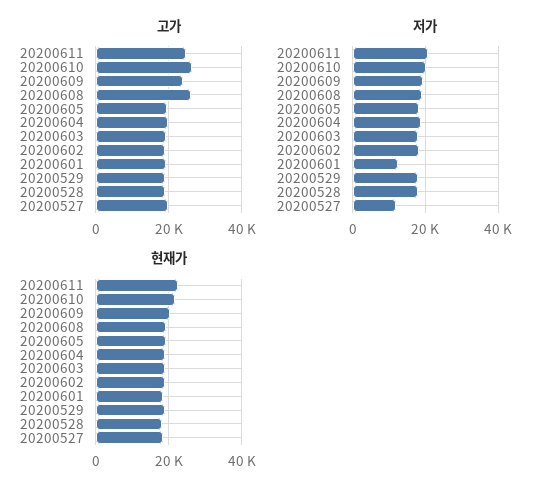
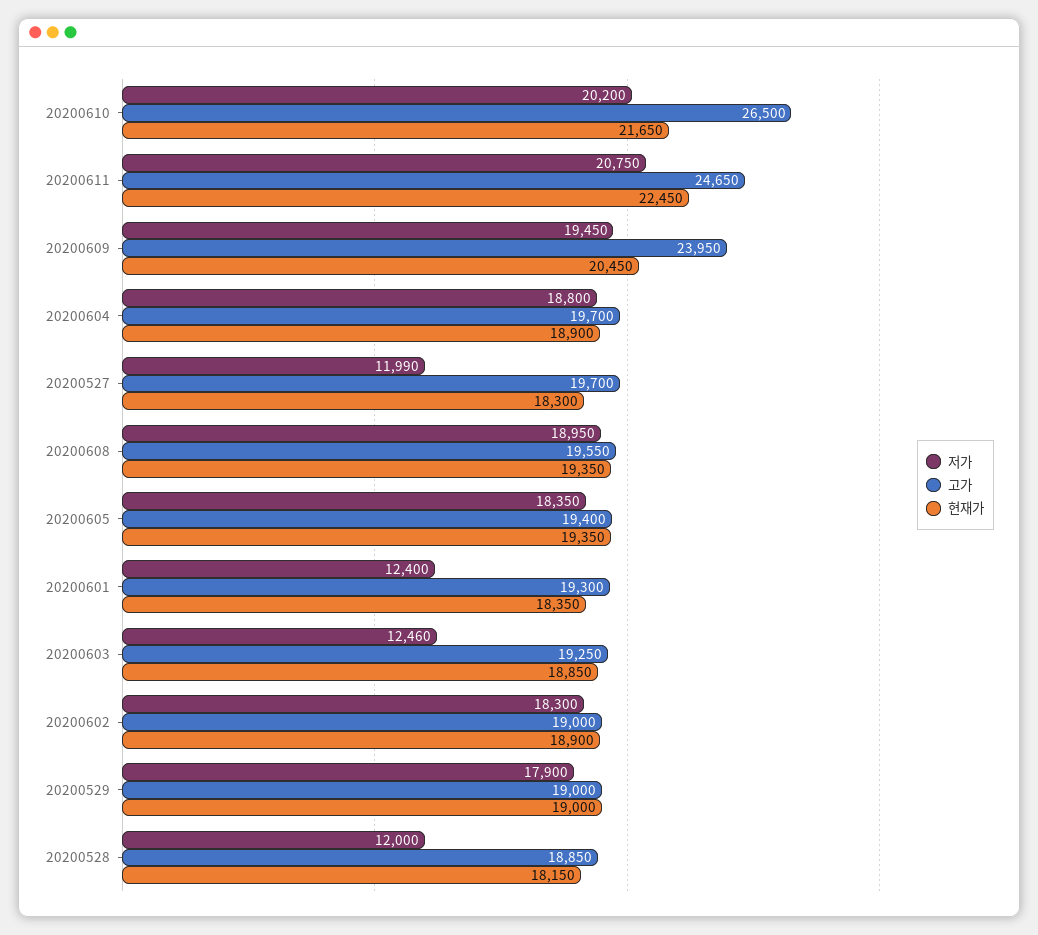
고가, 20200608: 26000 -> 19550
저가, 20200603: 18000 -> 12460
저가, 20200528: 18000 -> 12000

